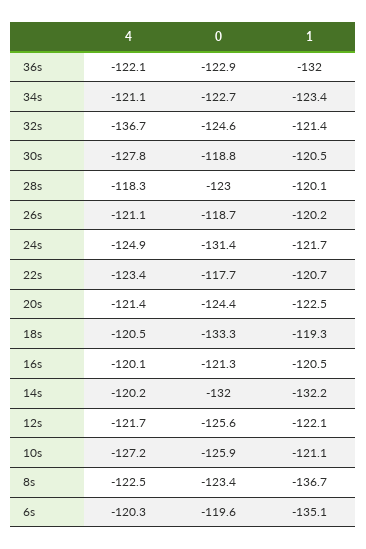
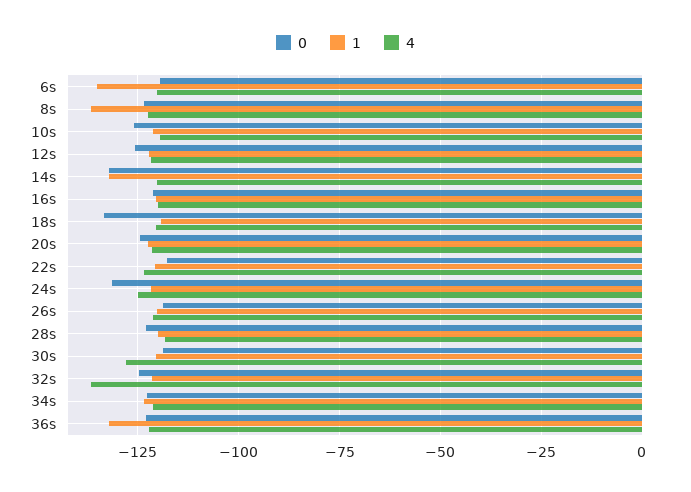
4, 10s: -127.2 -> -120

